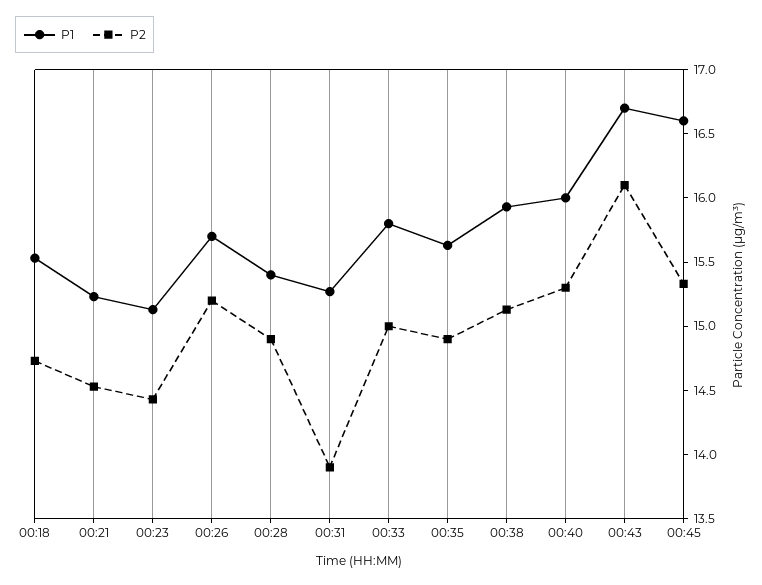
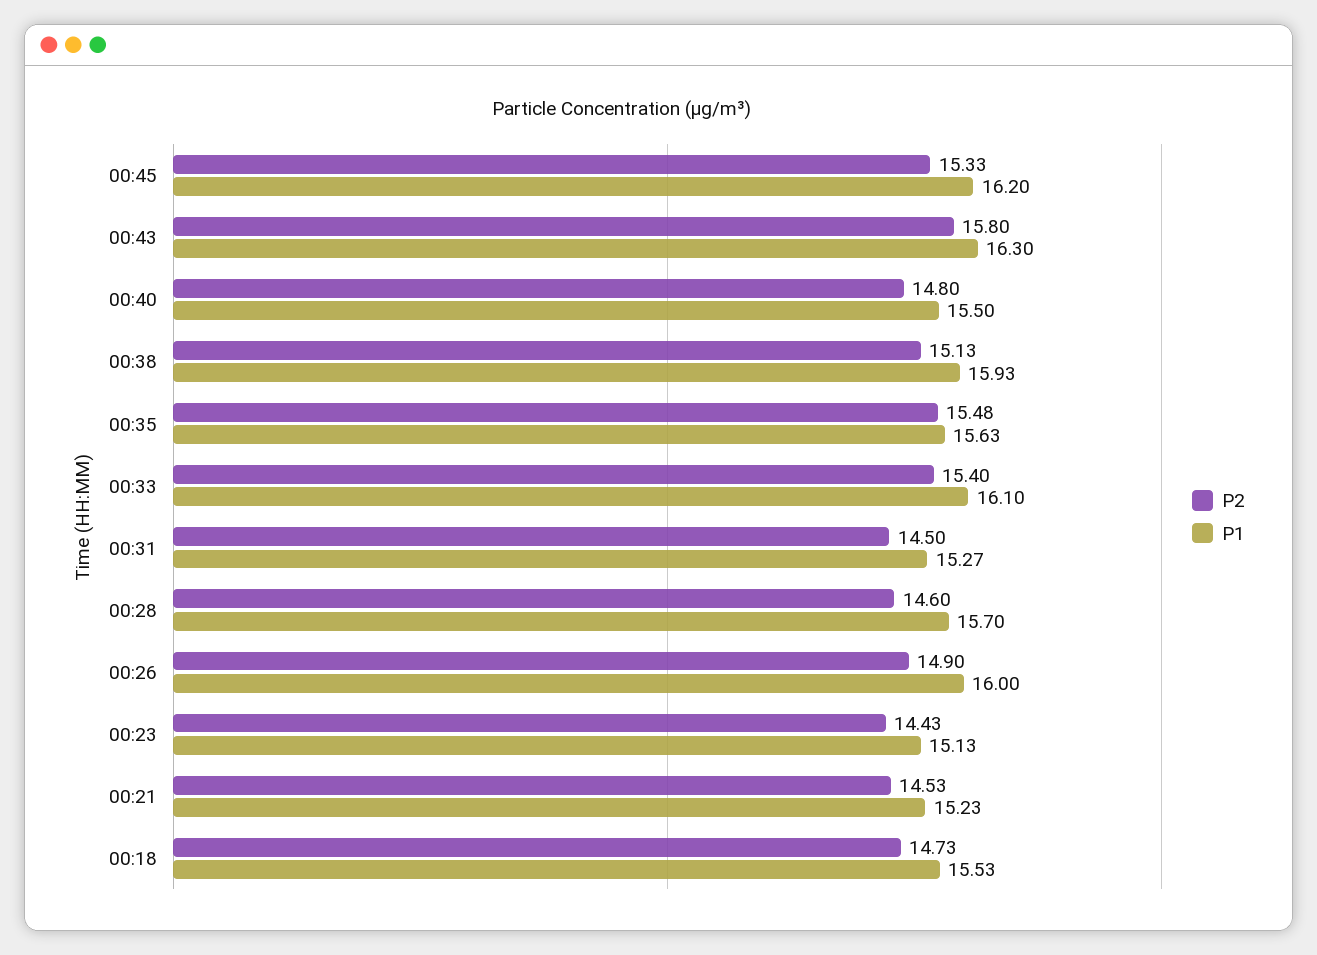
P1, 00:26: 15.7 -> 16
P2, 00:26: 15.2 -> 14.9
P1, 00:28: 15.4 -> 15.7
P2, 00:28: 14.9 -> 14.6
P2, 00:31: 13.9 -> 14.5
P1, 00:33: 15.8 -> 16.1
P2, 00:33: 15 -> 15.4
P2, 00:35: 14.9 -> 15.48
P1, 00:40: 16 -> 15.5
P2, 00:40: 15.3 -> 14.8
P1, 00:43: 16.7 -> 16.3
P2, 00:43: 16.1 -> 15.8
P1, 00:45: 16.6 -> 16.2

